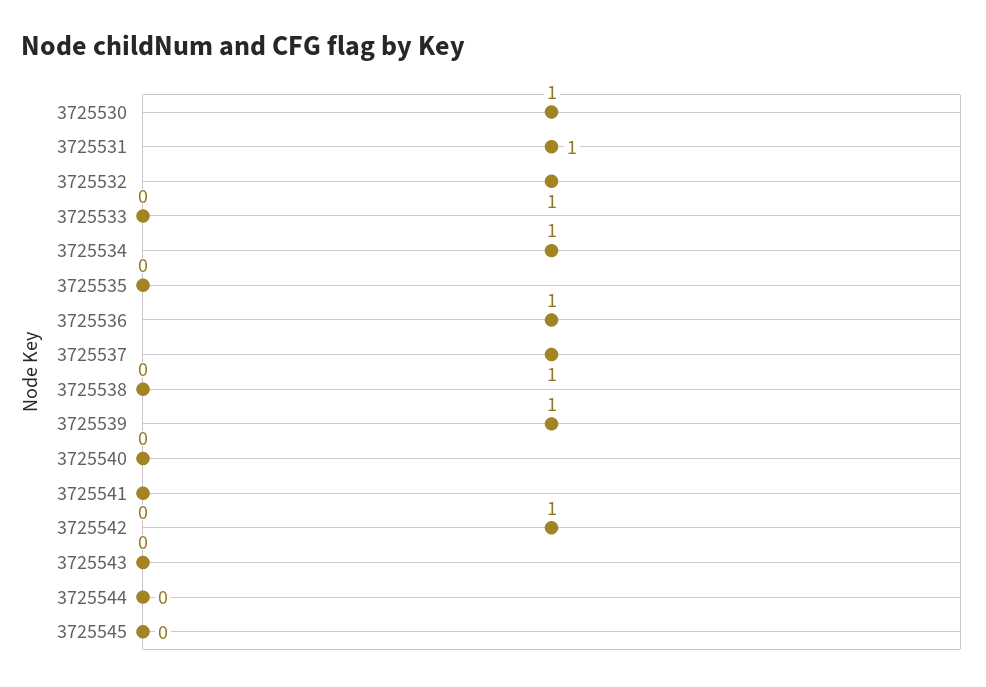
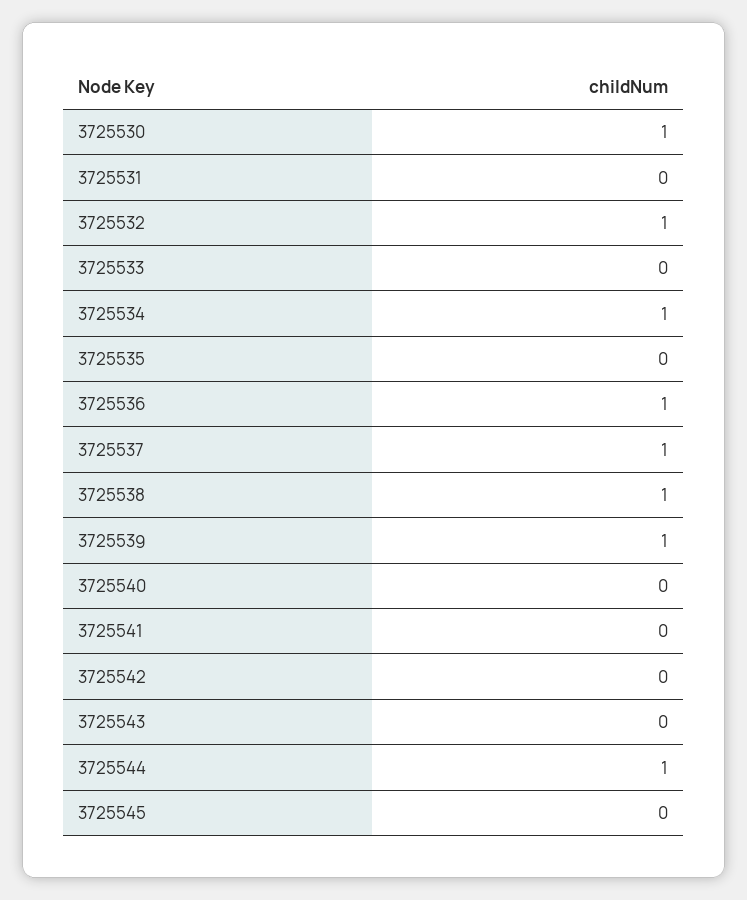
3725531: 1 -> 0
3725538: 0 -> 1
3725542: 1 -> 0
3725544: 0 -> 1

